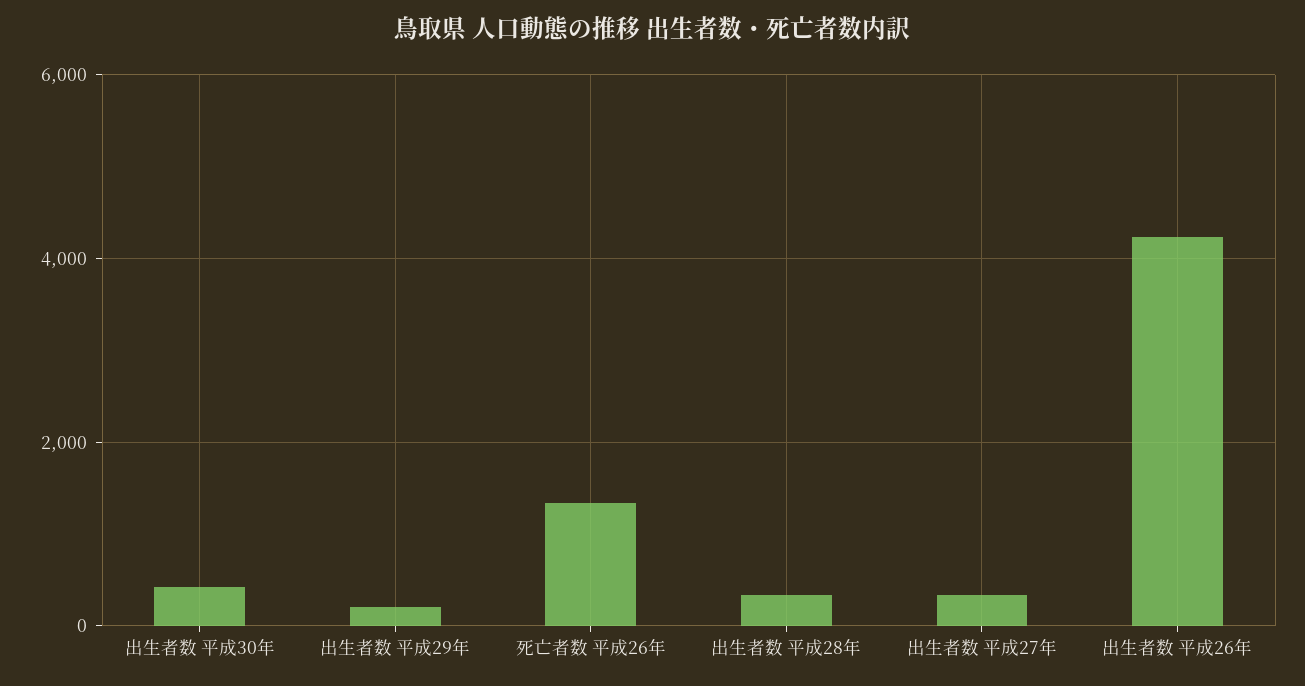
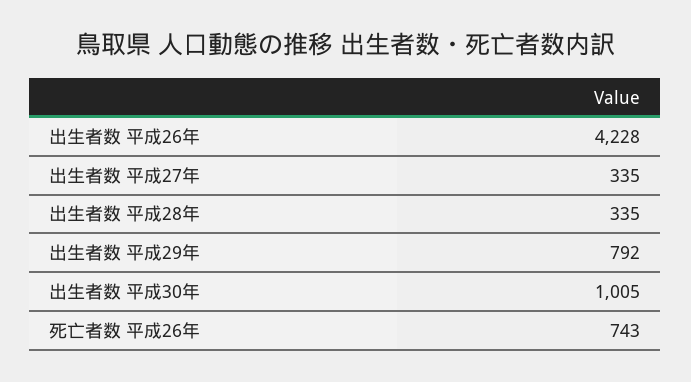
出生者数 平成30年: 400 -> 1005
出生者数 平成29年: 200 -> 792
死亡者数 平成26年: 1400 -> 743

